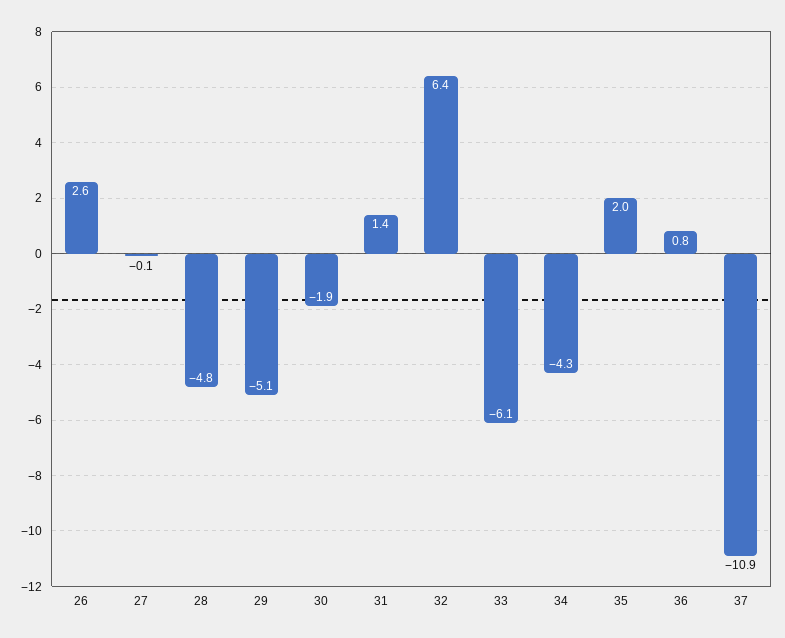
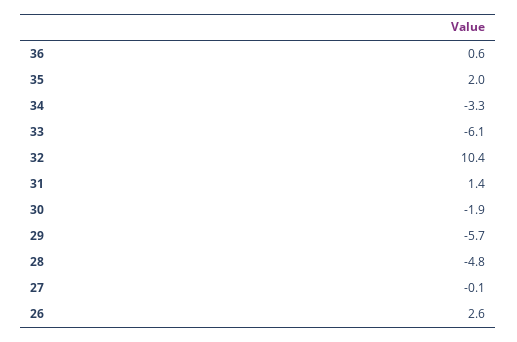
29: -5.1 -> -5.7
32: 6.4 -> 10.4
34: -4.3 -> -3.3
36: 0.8 -> 0.6
37: -10.9 -> none

